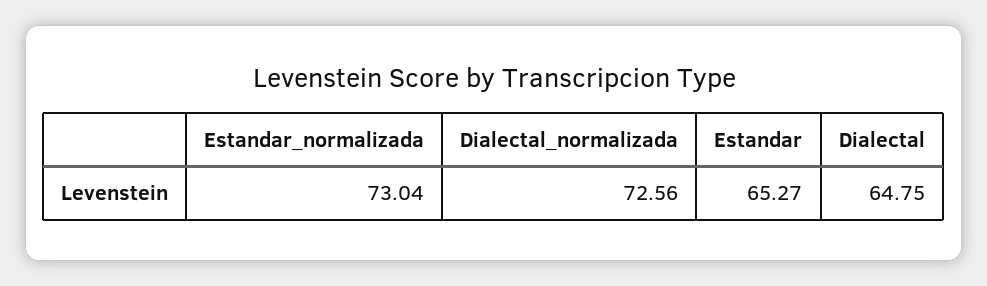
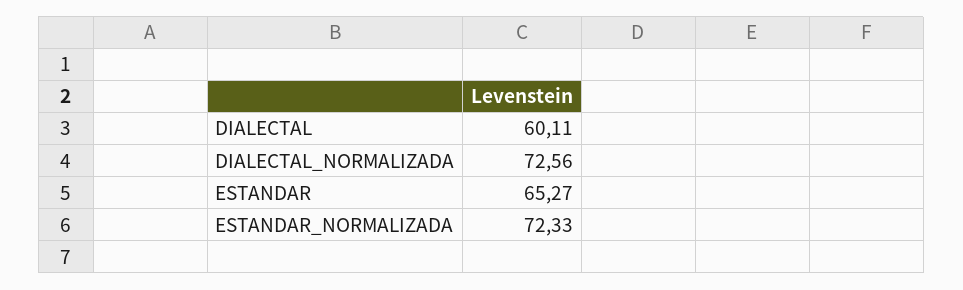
Estandar_normalizada: 73.04 -> 72.33
Dialectal: 64.75 -> 60.11

